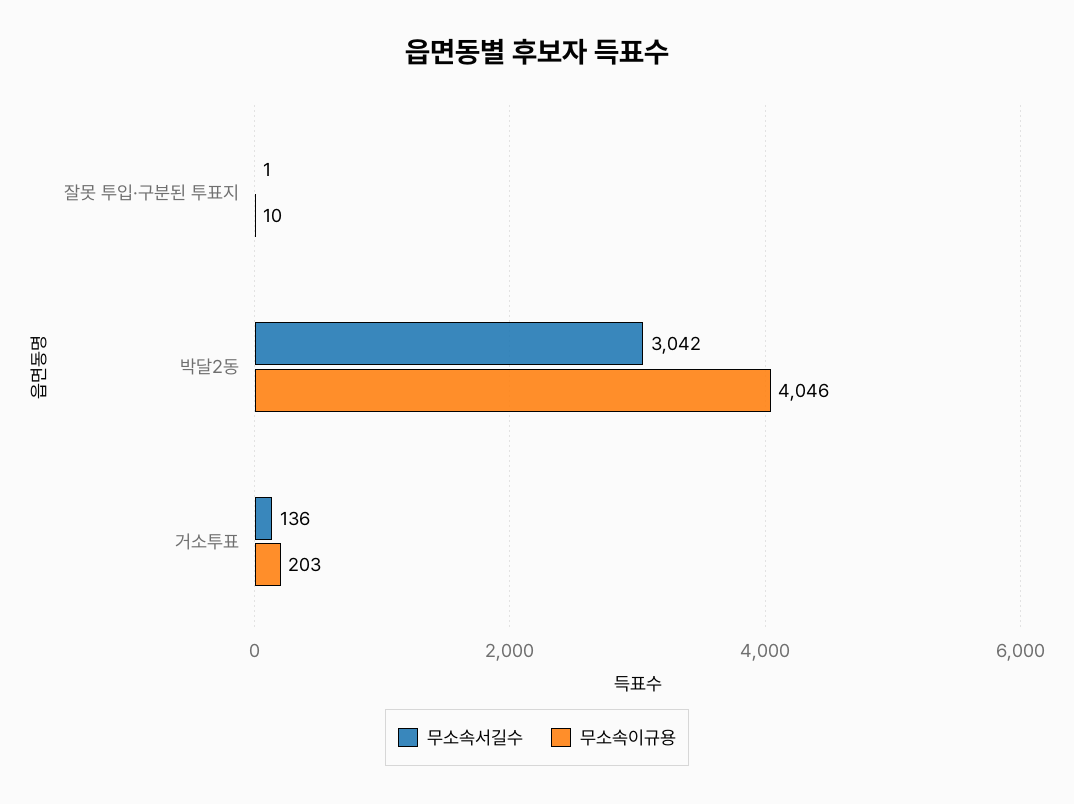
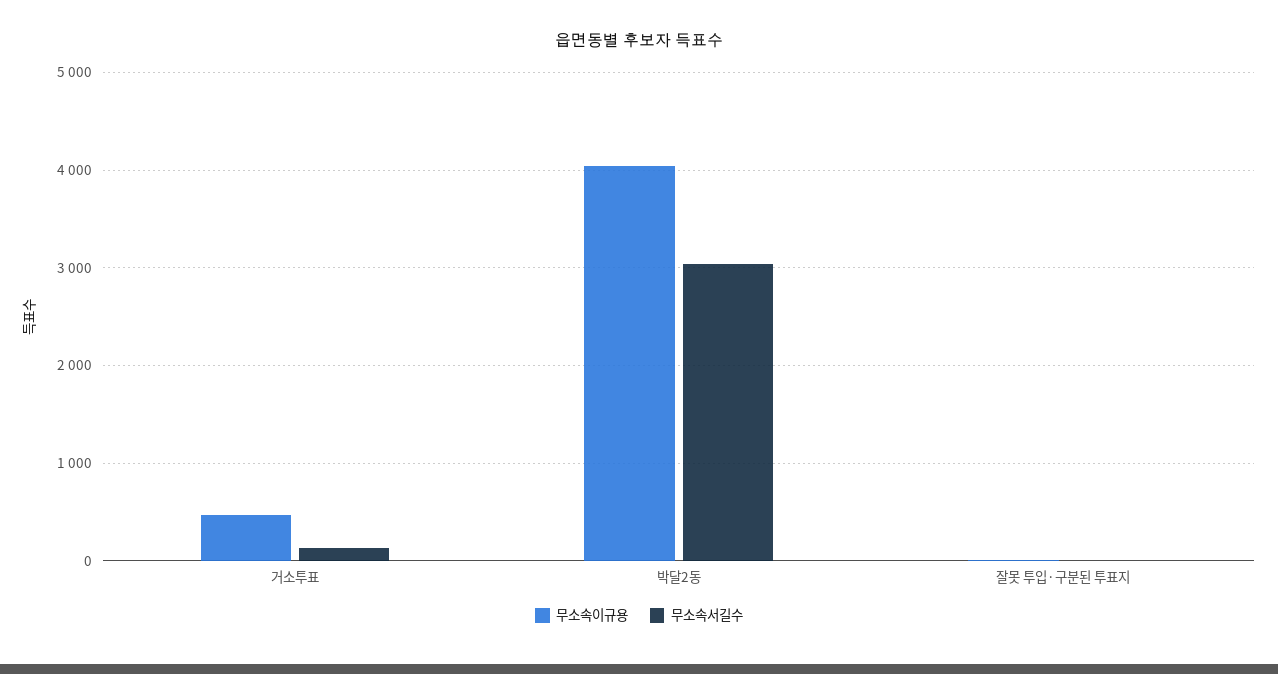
무소속이규용, 거소투표: 203 -> 500

